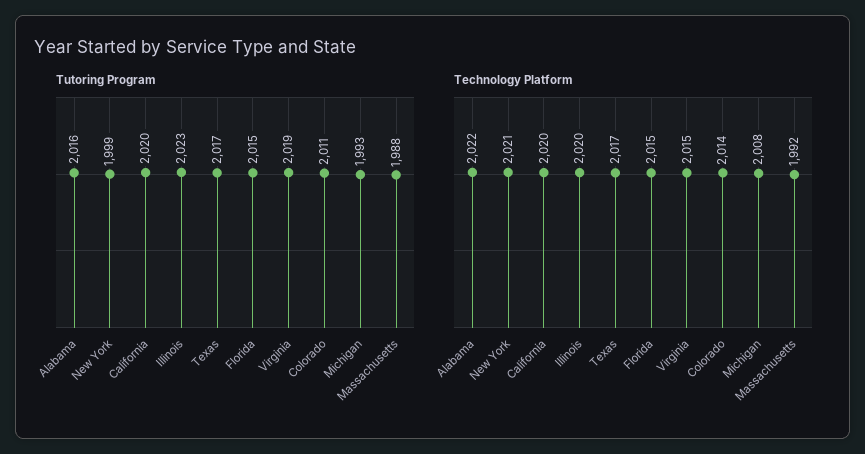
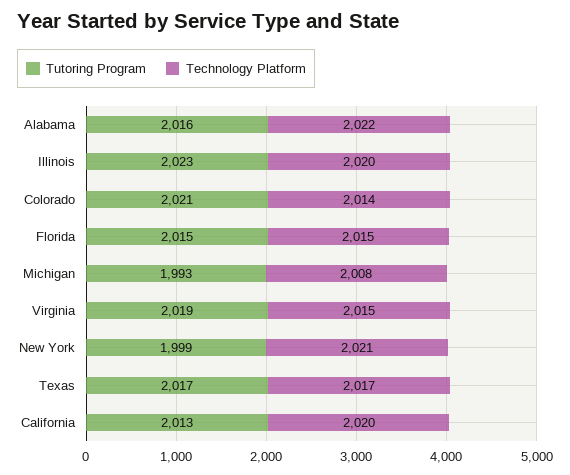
Tutoring Program, California: 2020 -> 2013
Tutoring Program, Colorado: 2011 -> 2021
Tutoring Program, Massachusetts: 1988 -> none
Technology Platform, Massachusetts: 1992 -> none

